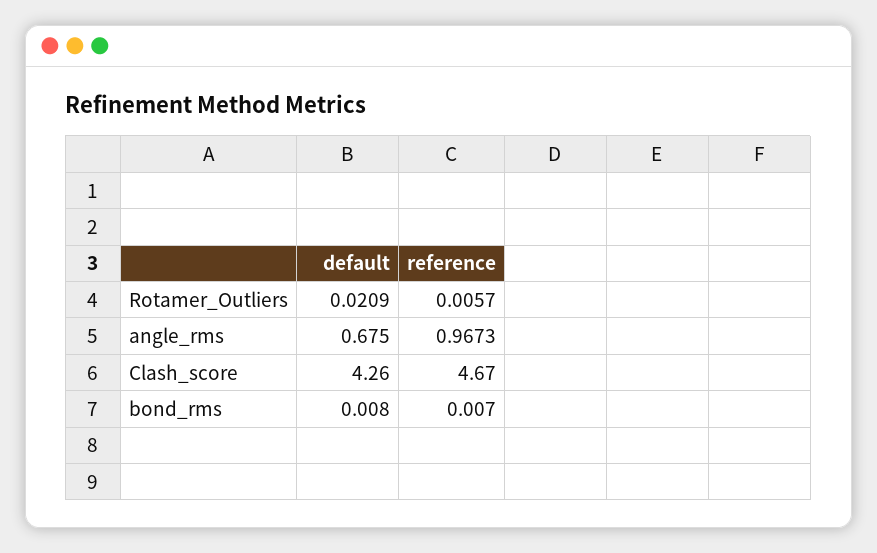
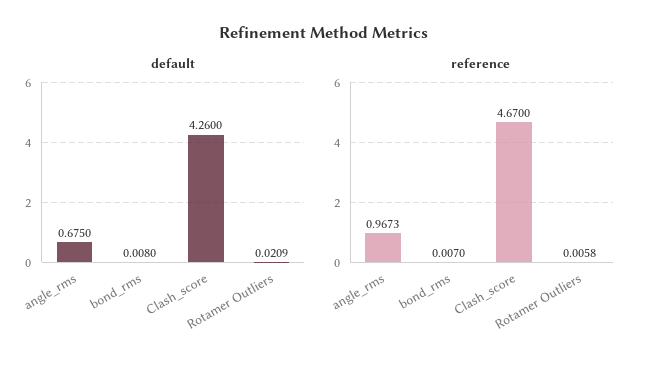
reference, Rotamer_Outliers: 0.0057 -> 0.0058

